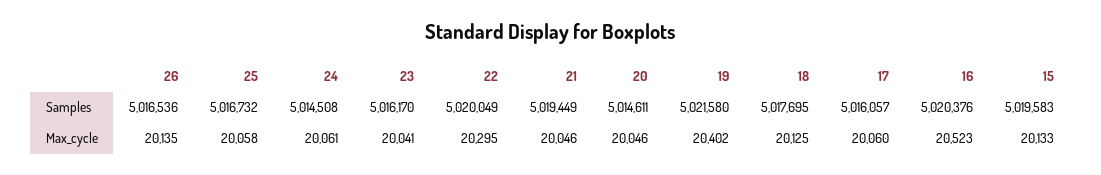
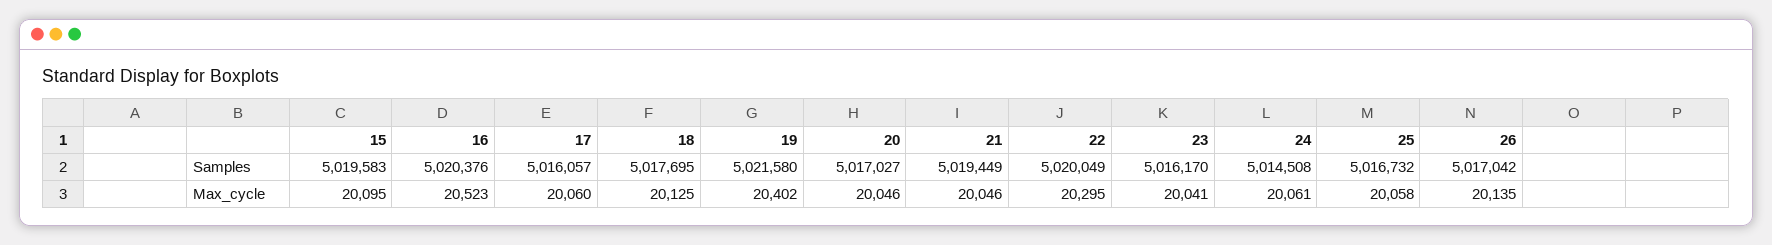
26, Samples: 5016536 -> 5017042
20, Samples: 5014611 -> 5017027
15, Max_cycle: 20133 -> 20095

